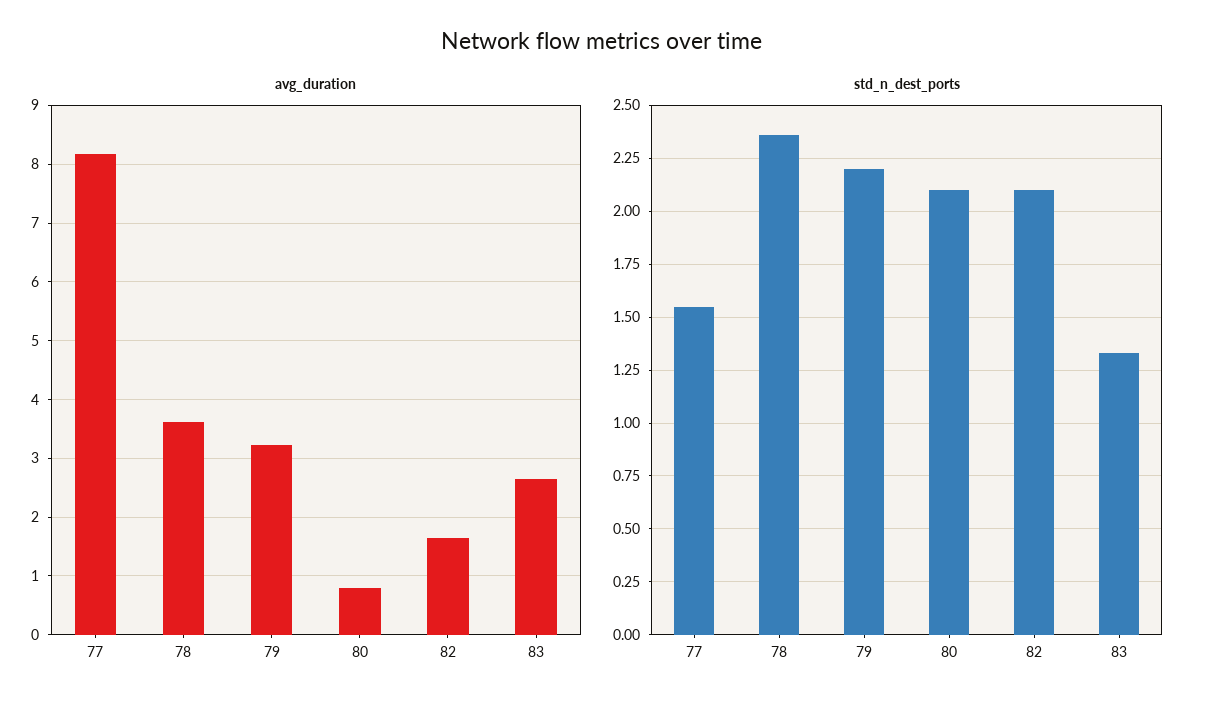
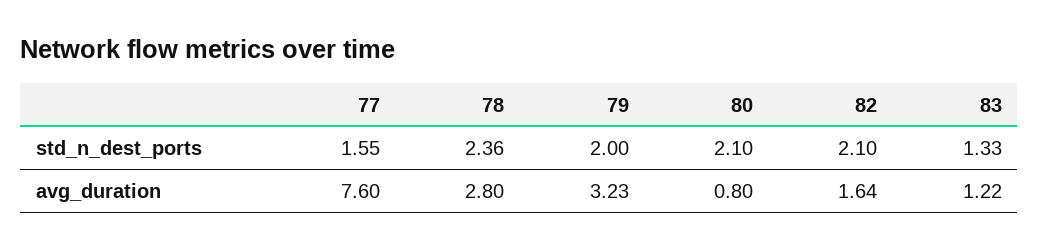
avg_duration, 77: 8.2 -> 7.6
avg_duration, 78: 3.6 -> 2.8
avg_duration, 83: 2.6 -> 1.22
std_n_dest_ports, 79: 2.2 -> 2

